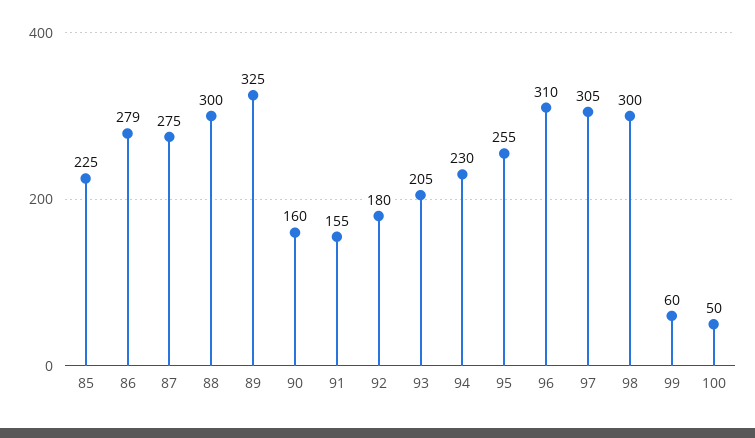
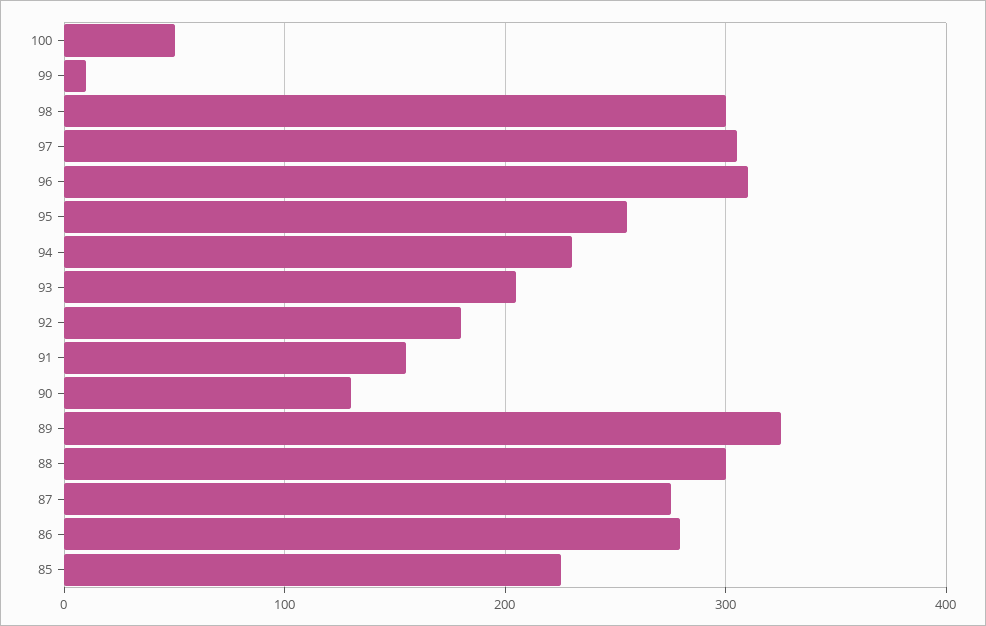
90: 160 -> 130
99: 60 -> 10

